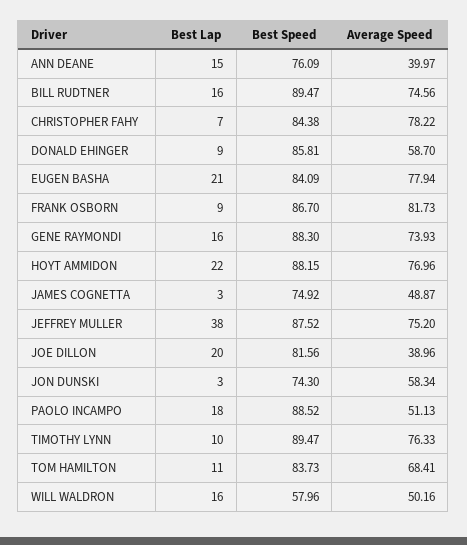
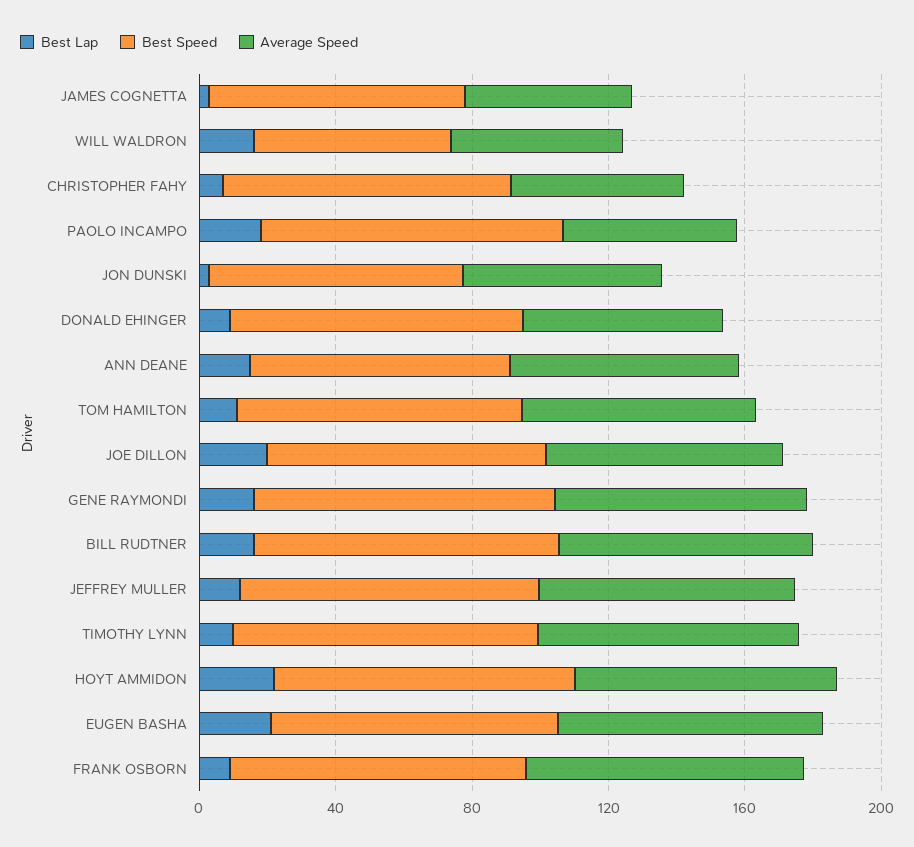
Average Speed, ANN DEANE: 39.97 -> 70
Average Speed, CHRISTOPHER FAHY: 78.22 -> 50
Best Lap, JEFFREY MULLER: 38 -> 10
Average Speed, JOE DILLON: 38.96 -> 70

